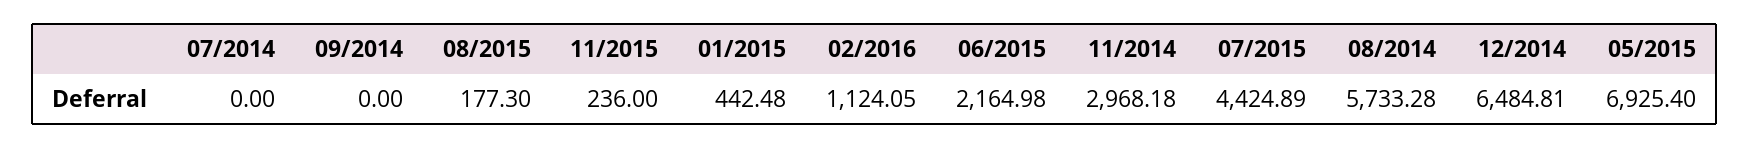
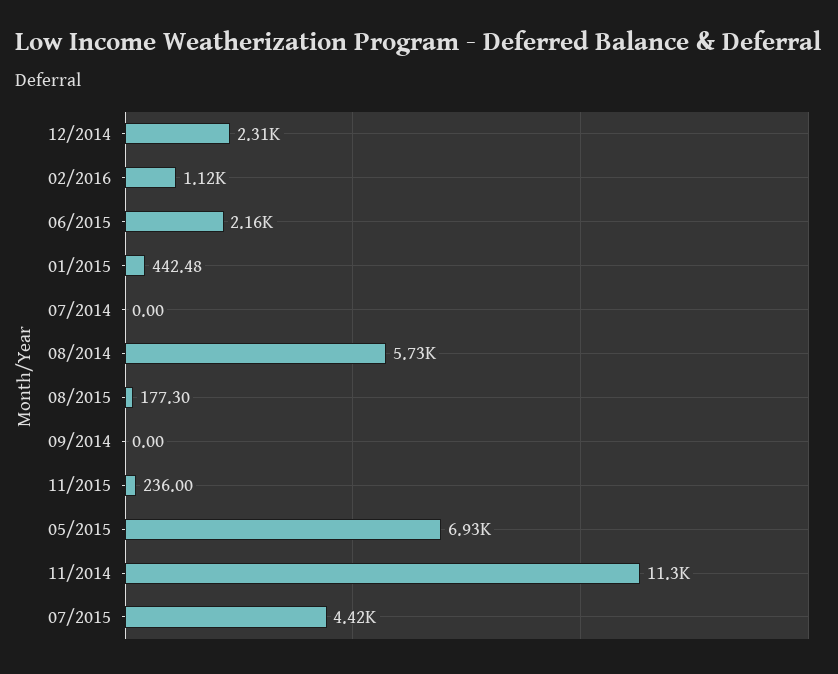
11/2014: 2968.18 -> 11300
12/2014: 6484.81 -> 2310

